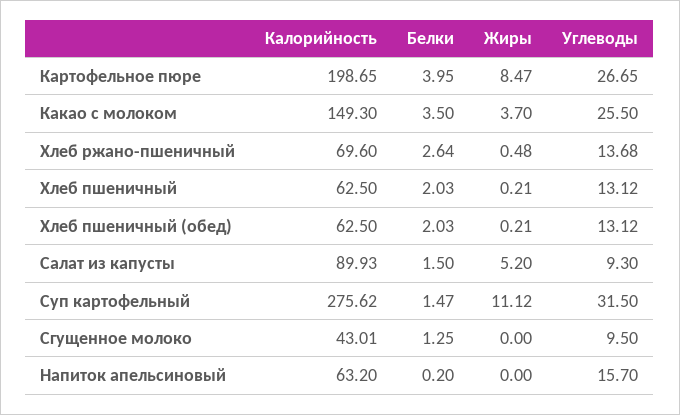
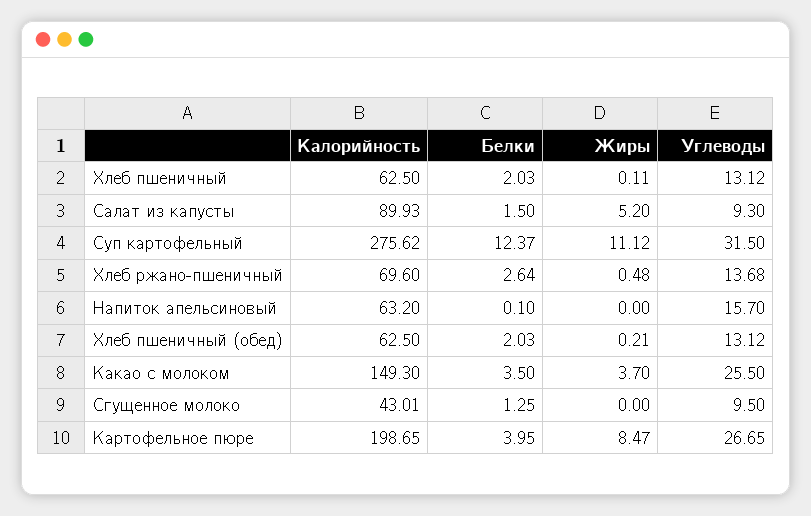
Жиры, Хлеб пшеничный: 0.21 -> 0.11
Белки, Суп картофельный: 1.47 -> 12.37
Белки, Напиток апельсиновый: 0.2 -> 0.1

